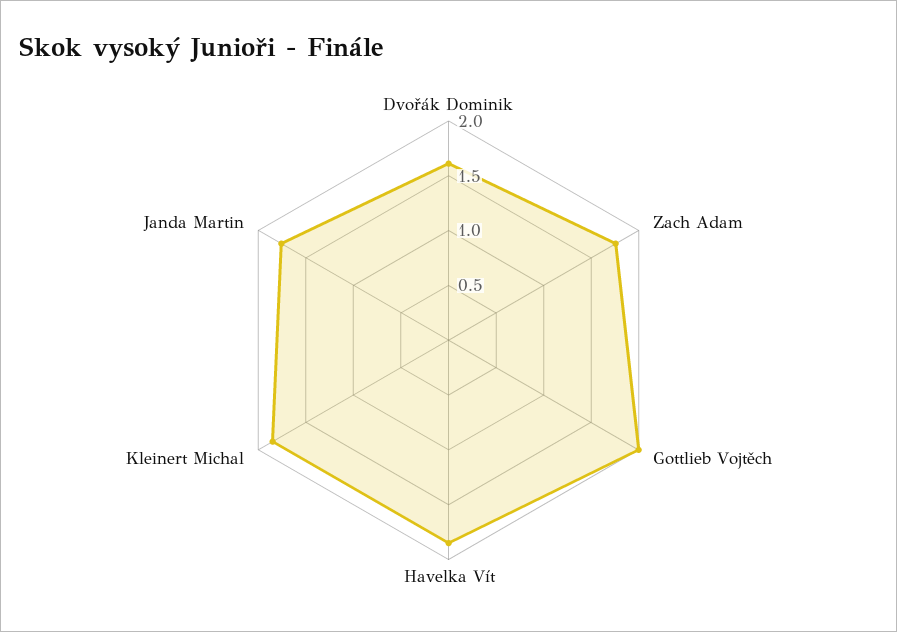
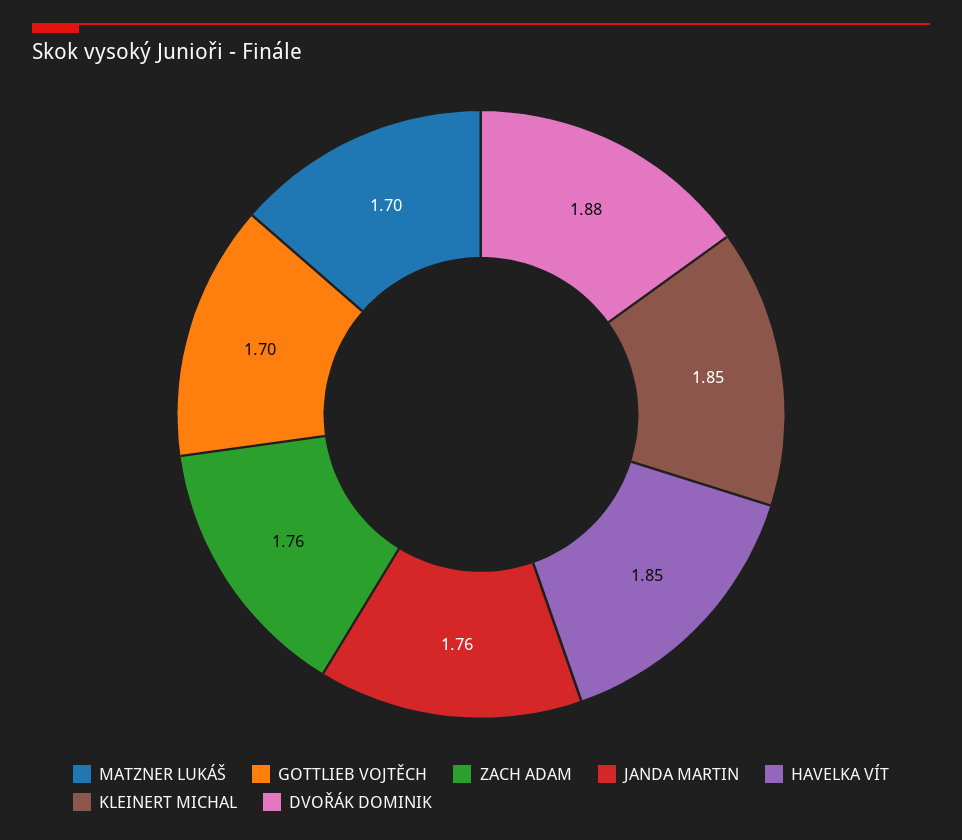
Dvořák Dominik: 1.6 -> 1.88
Gottlieb Vojtěch: 2 -> 1.7
MATZNER LUKÁŠ: none -> 1.7

